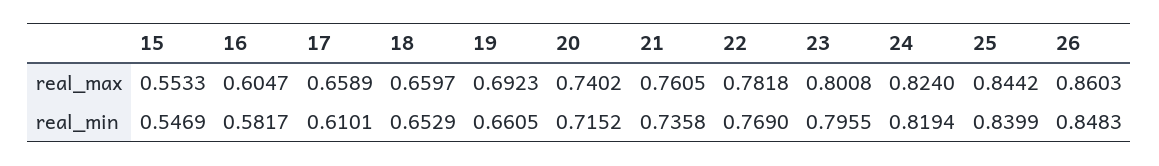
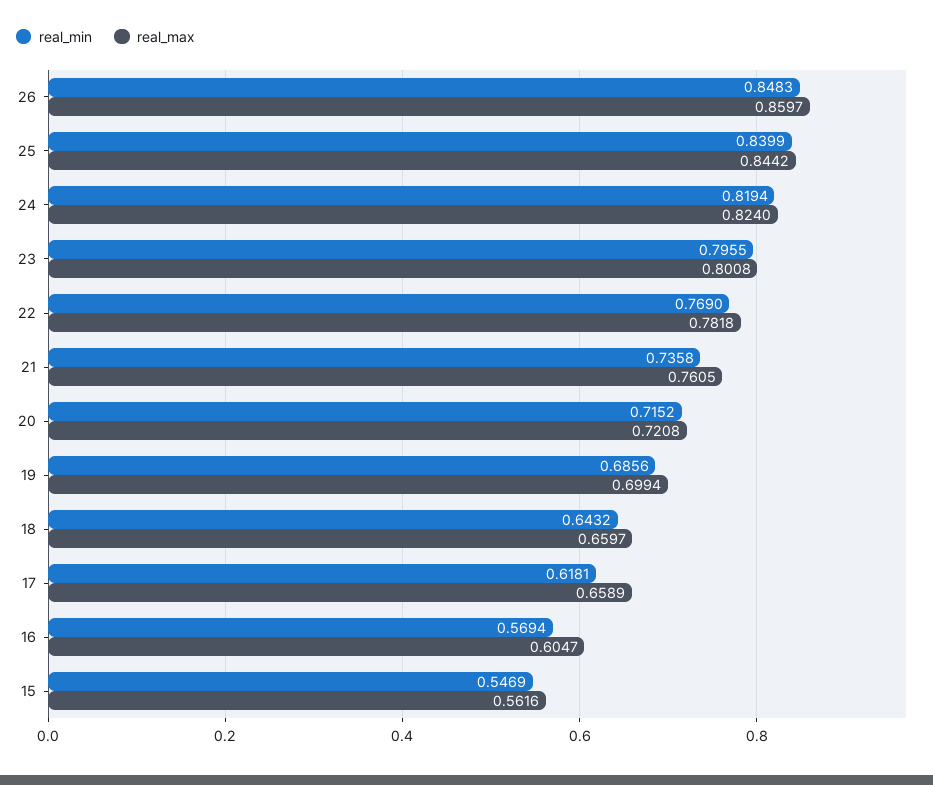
real_max, 15: 0.5533 -> 0.5616
real_max, 19: 0.6923 -> 0.6994
real_max, 20: 0.7402 -> 0.7208
real_max, 26: 0.8603 -> 0.8597
real_min, 16: 0.5817 -> 0.5694
real_min, 17: 0.6101 -> 0.6181
real_min, 18: 0.6529 -> 0.6432
real_min, 19: 0.6605 -> 0.6856

